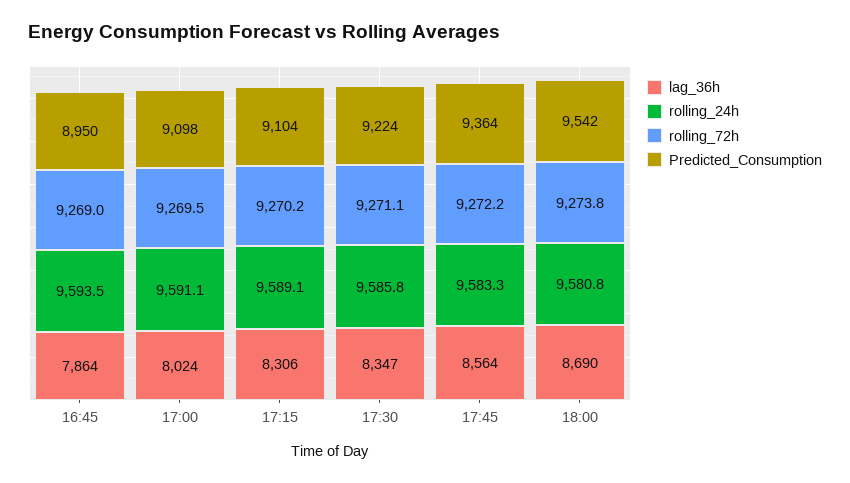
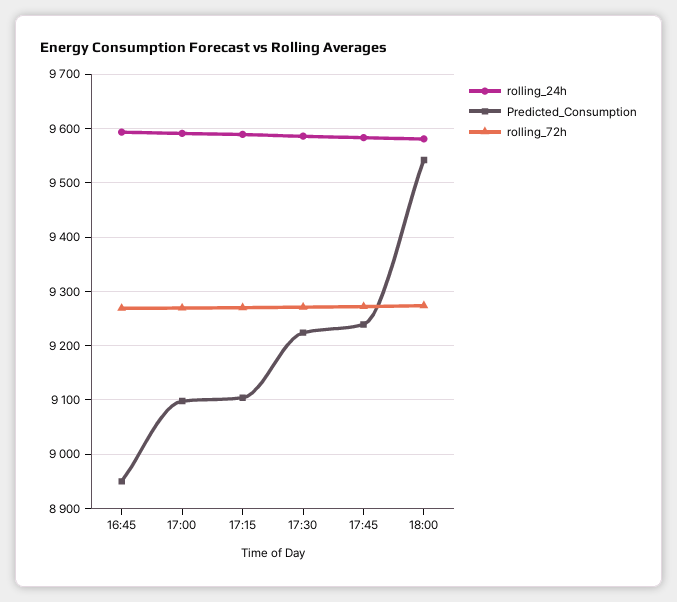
lag_36h, 16:45: 7864 -> none
lag_36h, 17:00: 8024 -> none
lag_36h, 17:15: 8306 -> none
lag_36h, 17:30: 8347 -> none
lag_36h, 17:45: 8564 -> none
Predicted_Consumption, 17:45: 9364 -> 9240
lag_36h, 18:00: 8690 -> none

